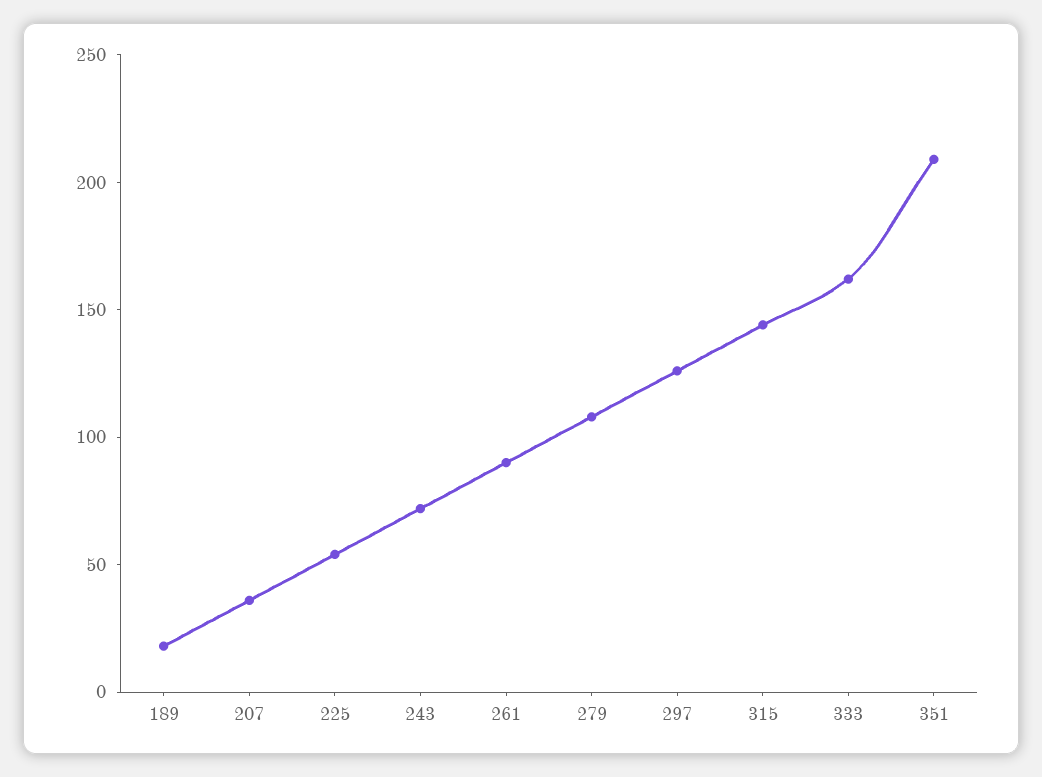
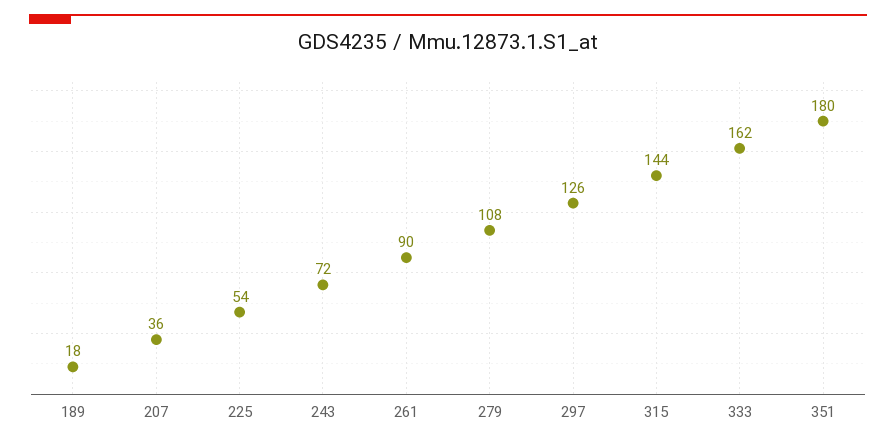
351: 210 -> 180

